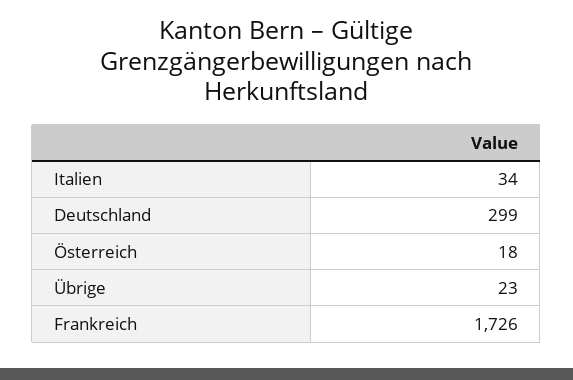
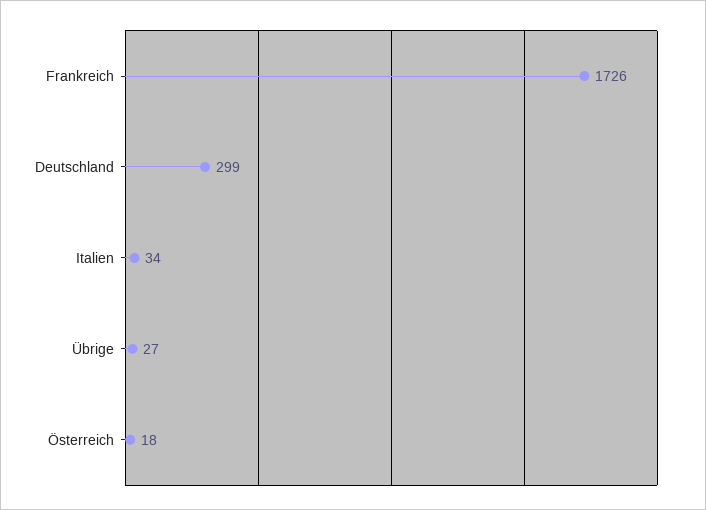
Übrige: 23 -> 27

